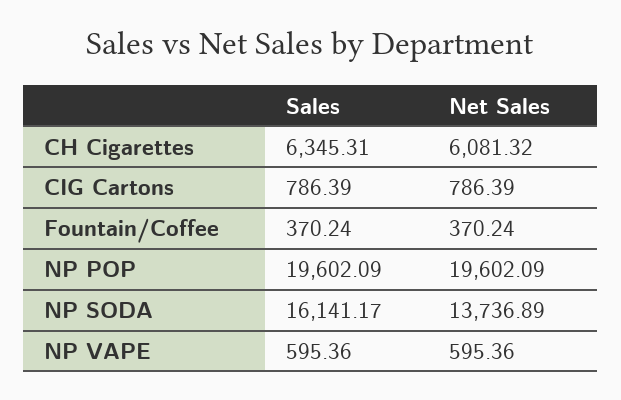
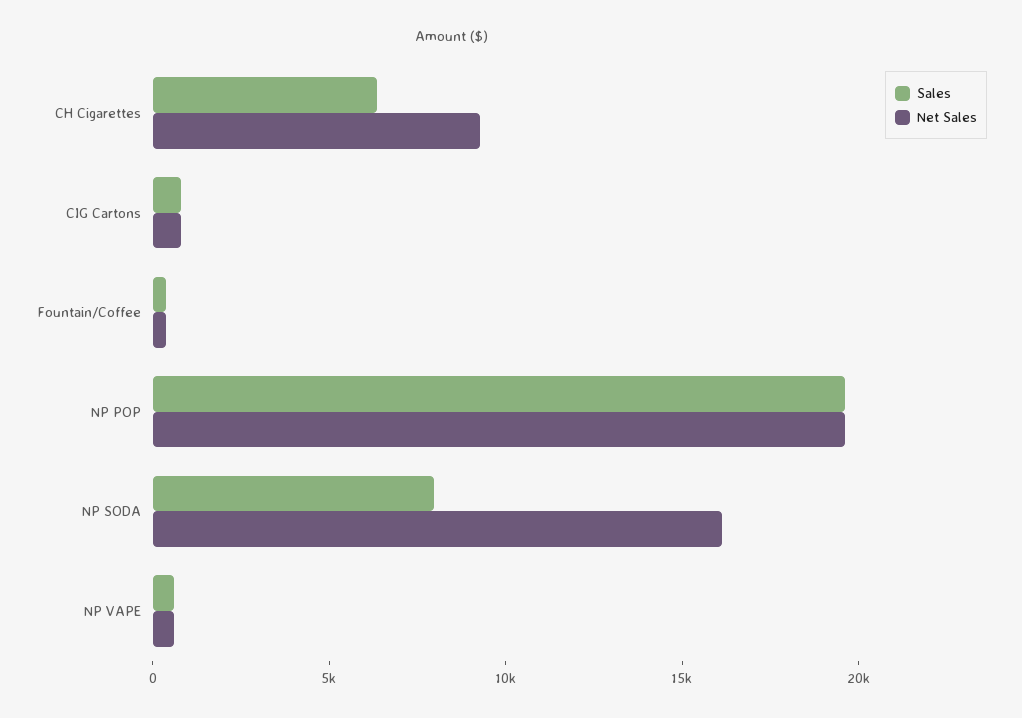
Net Sales, CH Cigarettes: 6081.32 -> 9000
Sales, NP SODA: 16141.17 -> 8000
Net Sales, NP SODA: 13736.89 -> 16000

